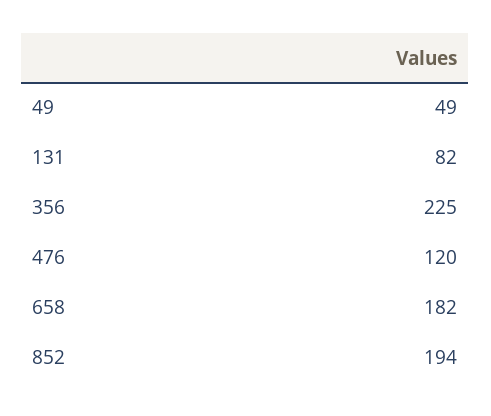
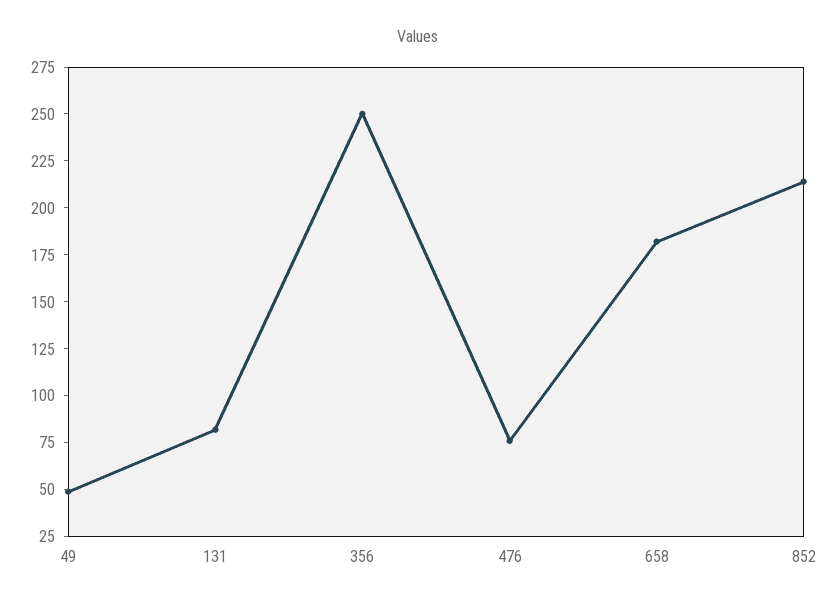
356: 225 -> 250
476: 120 -> 75
852: 194 -> 215

